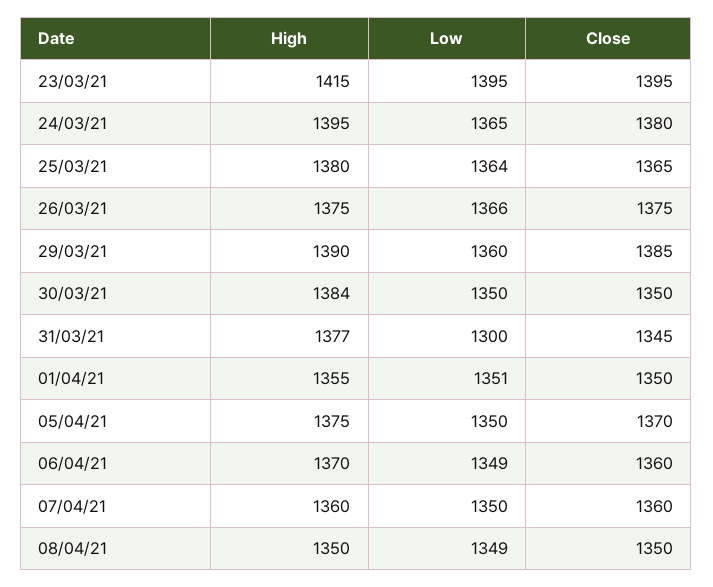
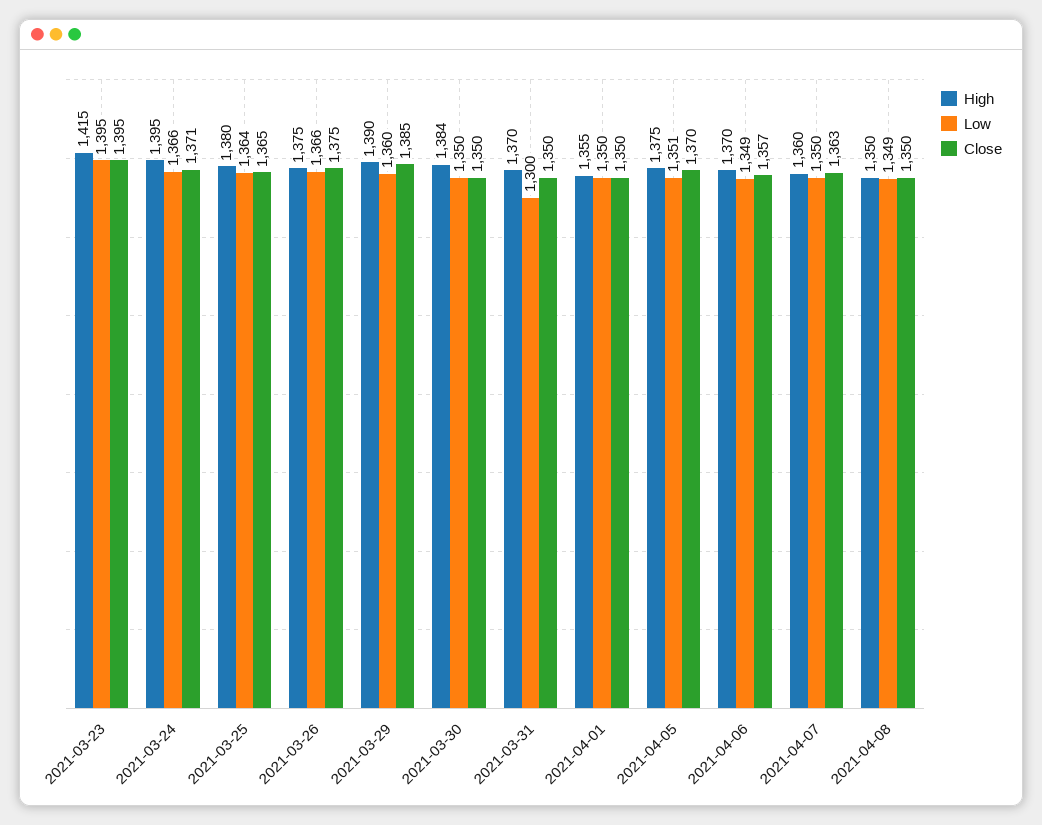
Low, 24/03/21: 1365 -> 1366
Close, 24/03/21: 1380 -> 1371
High, 31/03/21: 1377 -> 1370
Close, 31/03/21: 1345 -> 1350
Low, 01/04/21: 1351 -> 1350
Low, 05/04/21: 1350 -> 1351
Close, 06/04/21: 1360 -> 1357
Close, 07/04/21: 1360 -> 1363

